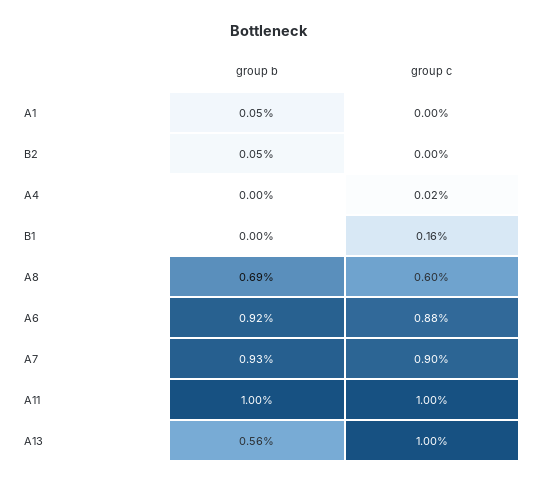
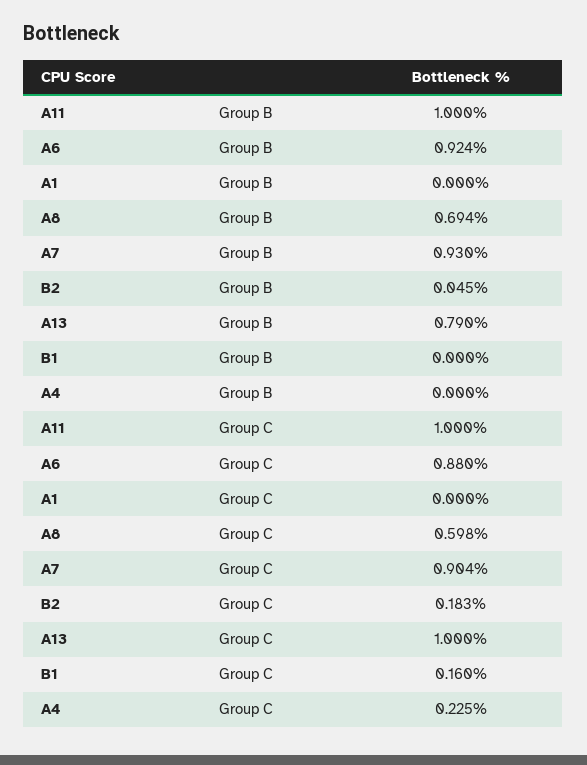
group b, A1: 0.05 -> 0
group c, B2: 0 -> 0.183
group c, A4: 0.02 -> 0.225
group b, A13: 0.56 -> 0.79

